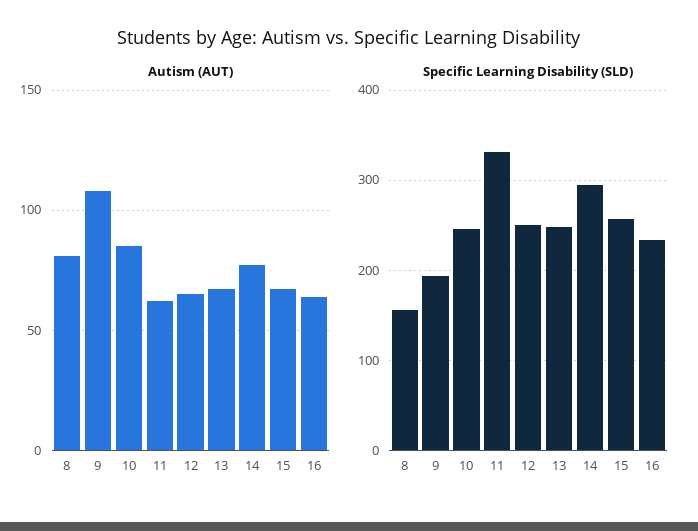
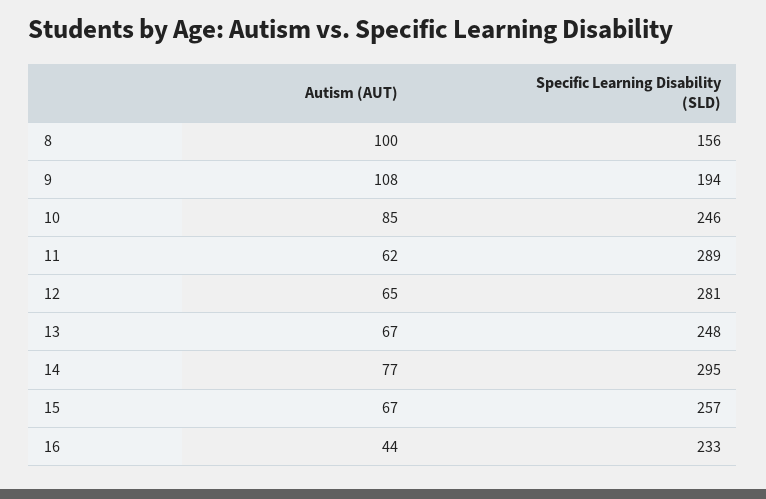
Autism (AUT), 8: 80 -> 100
Autism (AUT), 16: 65 -> 44
Specific Learning Disability (SLD), 11: 330 -> 289
Specific Learning Disability (SLD), 12: 250 -> 281

